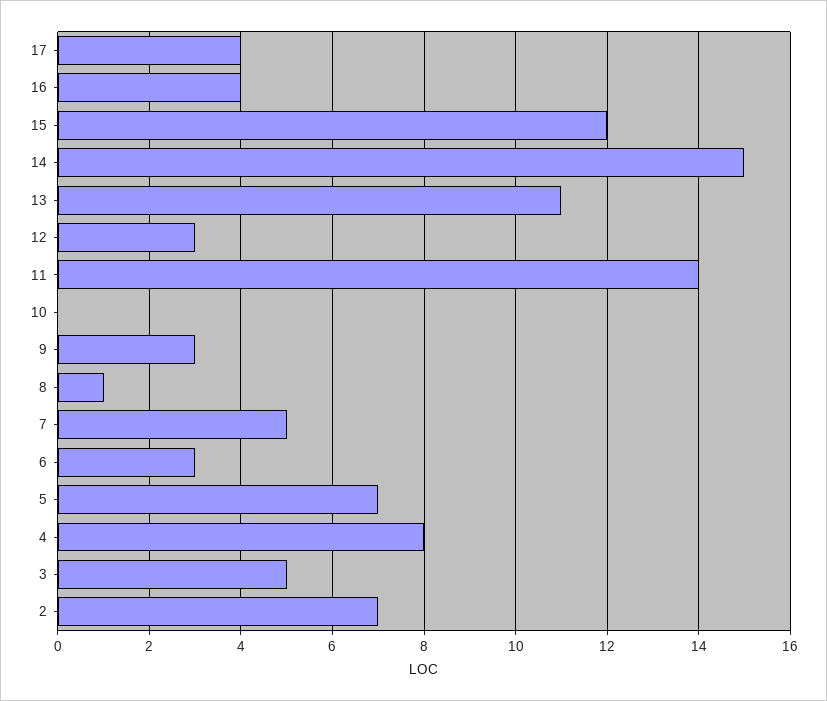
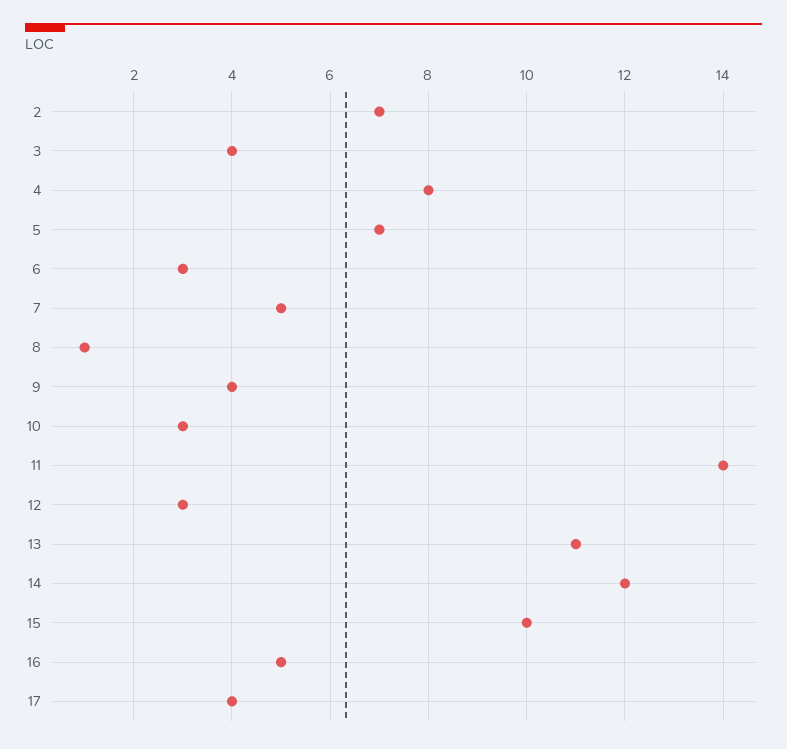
16: 4 -> 5
15: 12 -> 10
14: 15 -> 12
10: 0 -> 3
9: 3 -> 4
3: 5 -> 4

